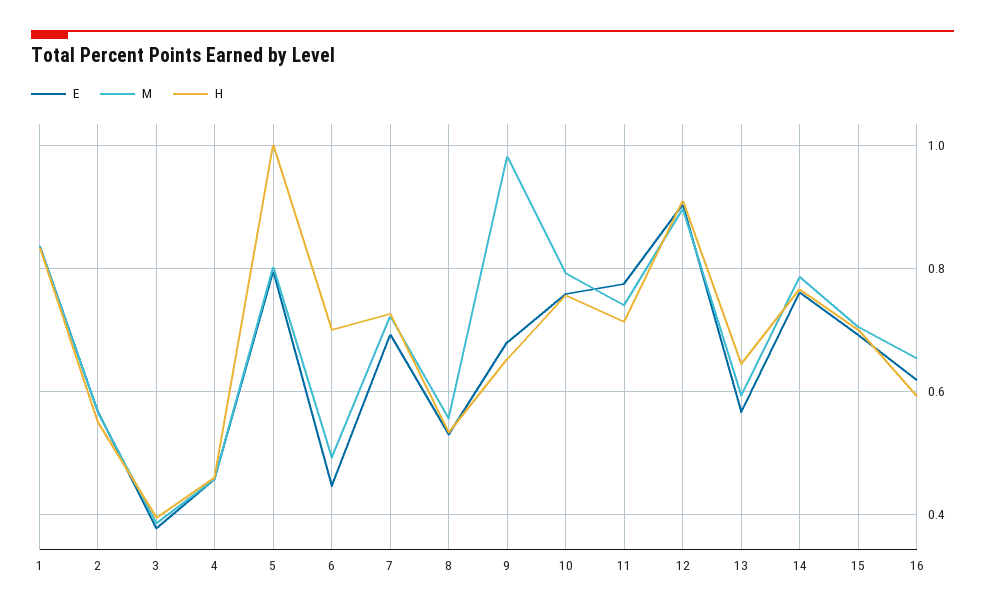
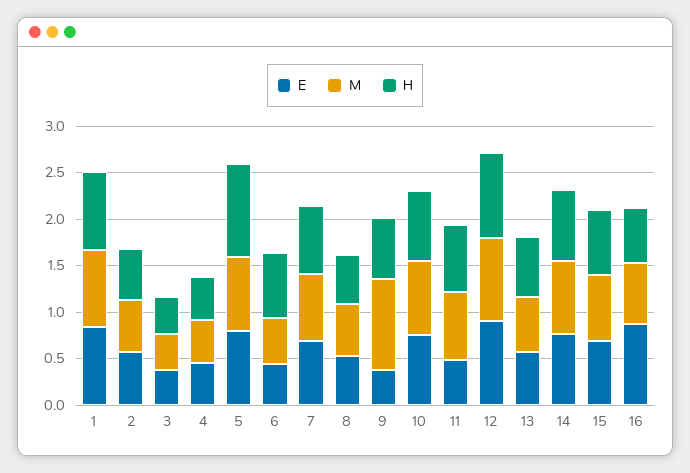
E, 9: 0.68 -> 0.4
E, 11: 0.78 -> 0.5
E, 16: 0.62 -> 0.9

